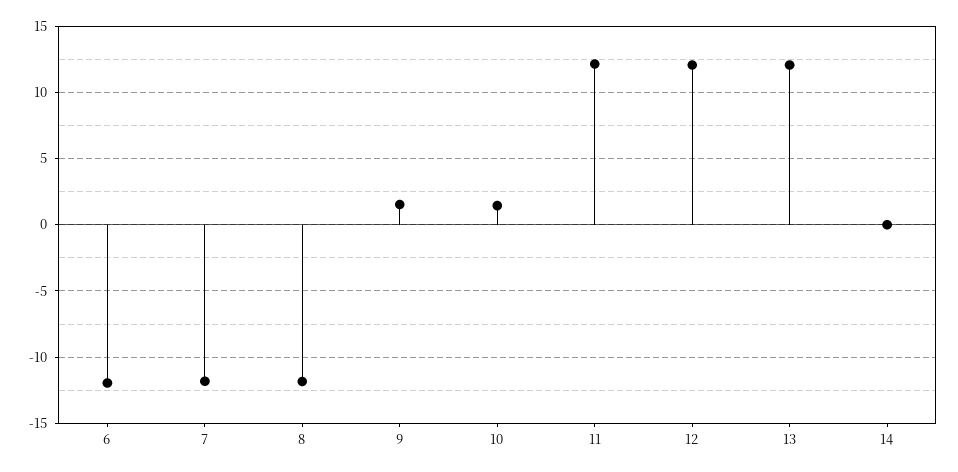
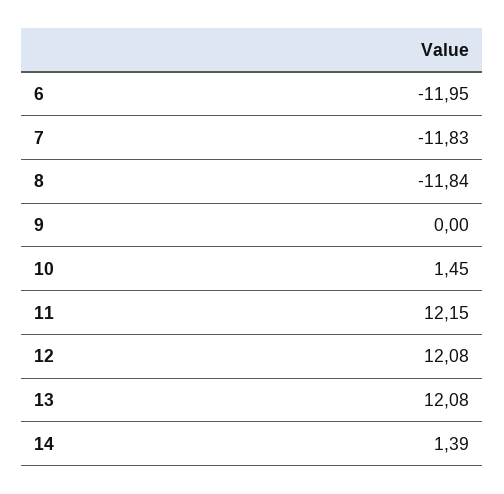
9: 1.5 -> 0
14: 0 -> 1.39

